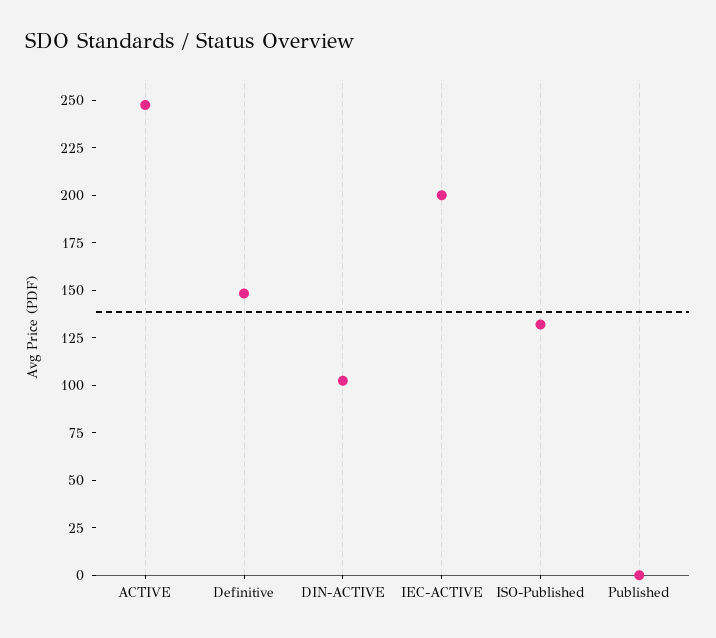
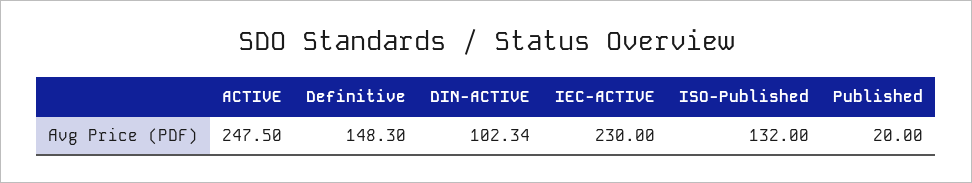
IEC-ACTIVE: 200 -> 230
Published: 0 -> 20

